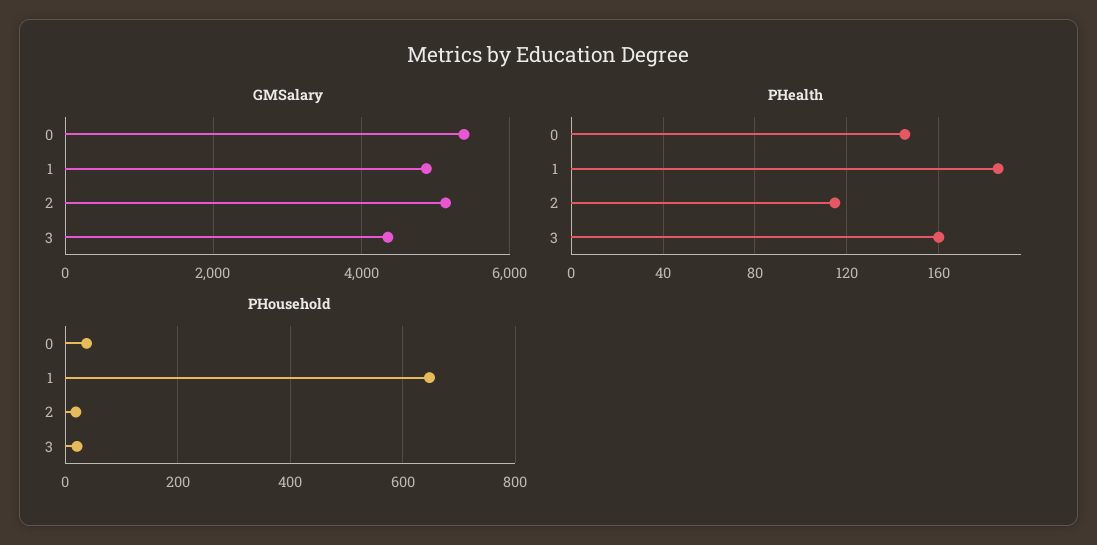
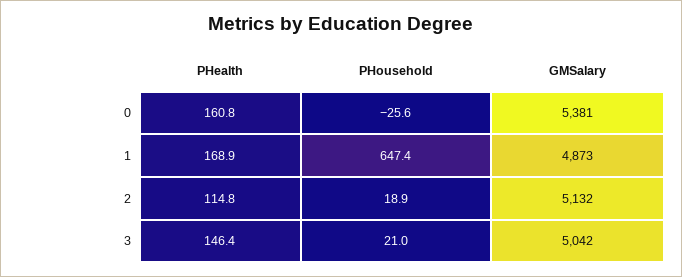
GMSalary, 3: 4400 -> 5042
PHealth, 0: 145 -> 160.8
PHealth, 1: 185 -> 168.9
PHealth, 3: 160 -> 146.4
PHousehold, 0: 40 -> -25.6

